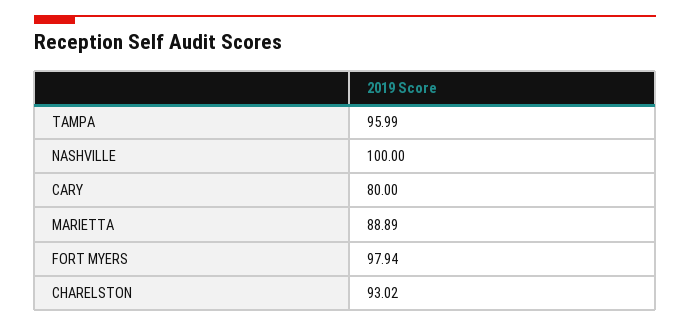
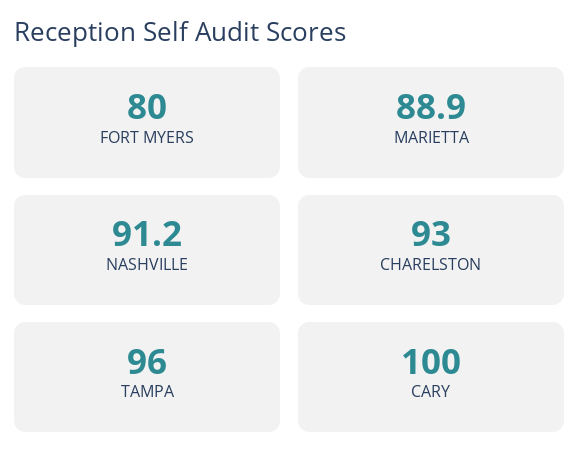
NASHVILLE: 100 -> 91.2
CARY: 80 -> 100
FORT MYERS: 97.94 -> 80

